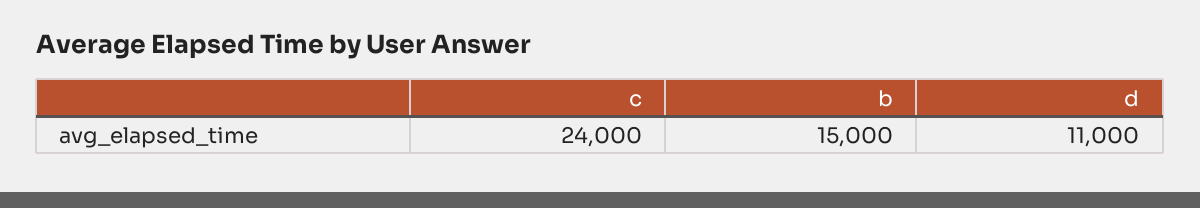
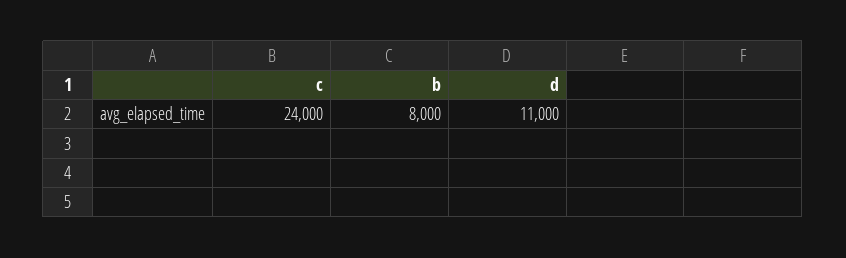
b: 15000 -> 8000

